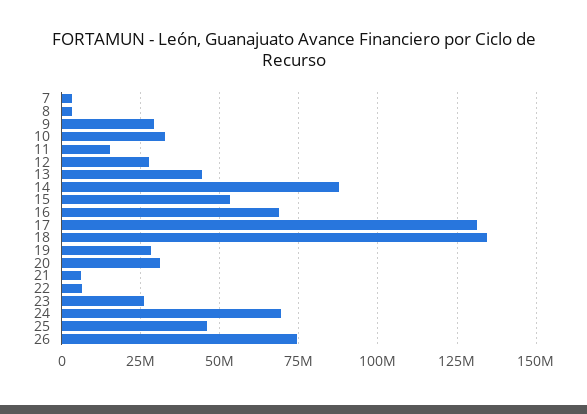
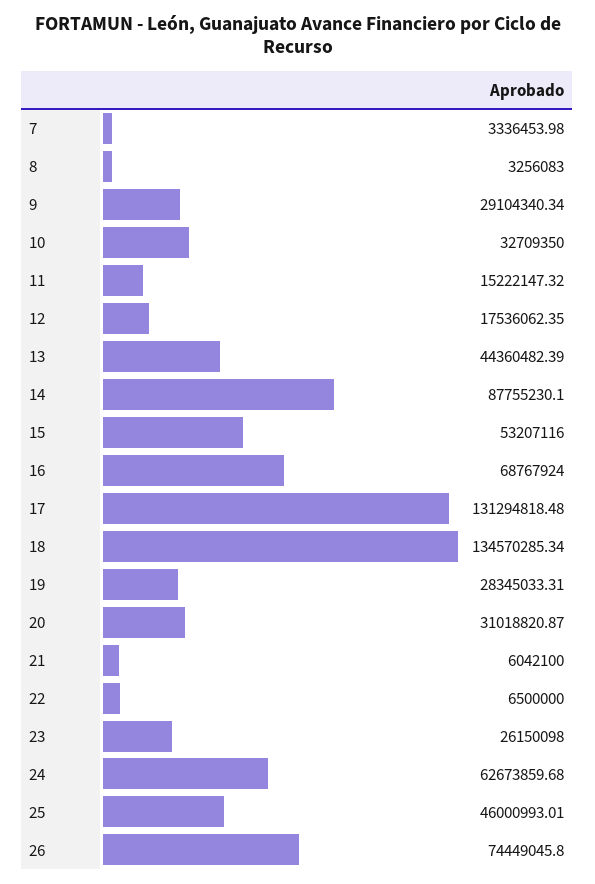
12: 27500000 -> 17536062.35
24: 70000000 -> 62673859.68

